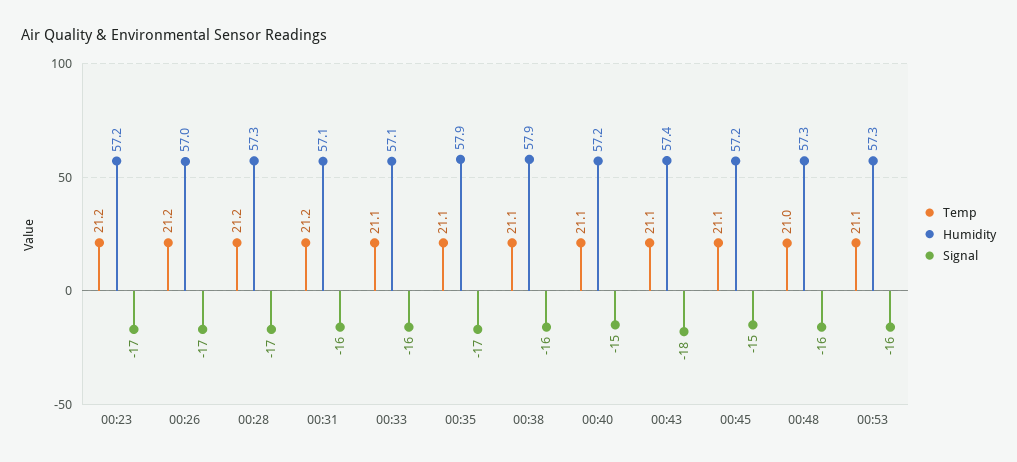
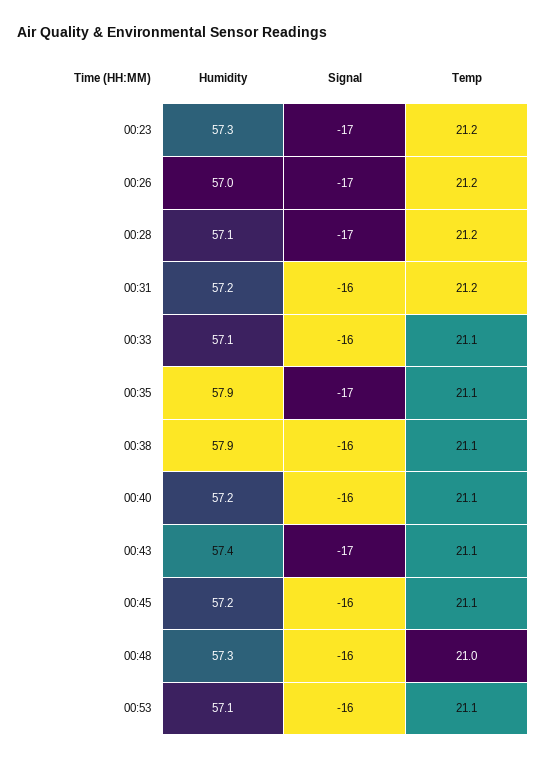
Humidity, 00:23: 57.2 -> 57.3
Humidity, 00:28: 57.3 -> 57.1
Humidity, 00:31: 57.1 -> 57.2
Signal, 00:40: -15 -> -16
Signal, 00:43: -18 -> -17
Signal, 00:45: -15 -> -16
Humidity, 00:53: 57.3 -> 57.1

